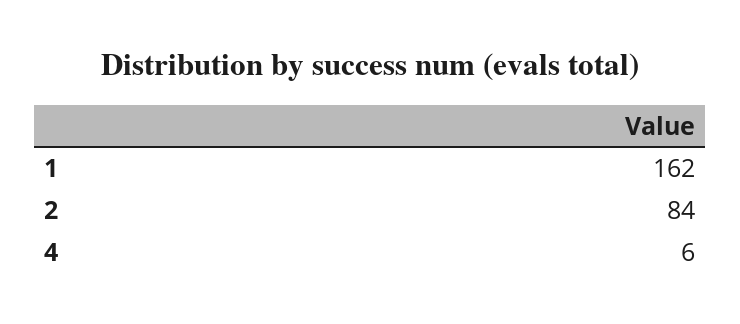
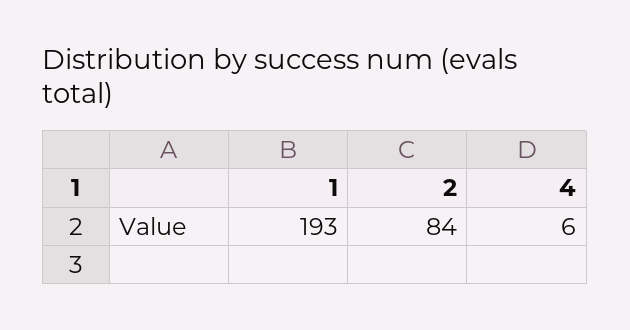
1: 162 -> 193

